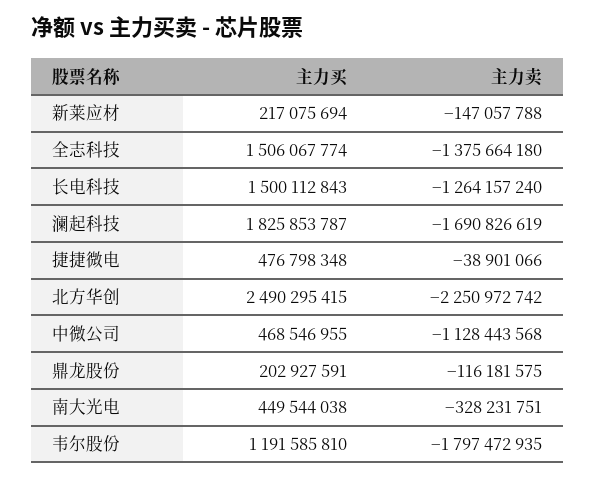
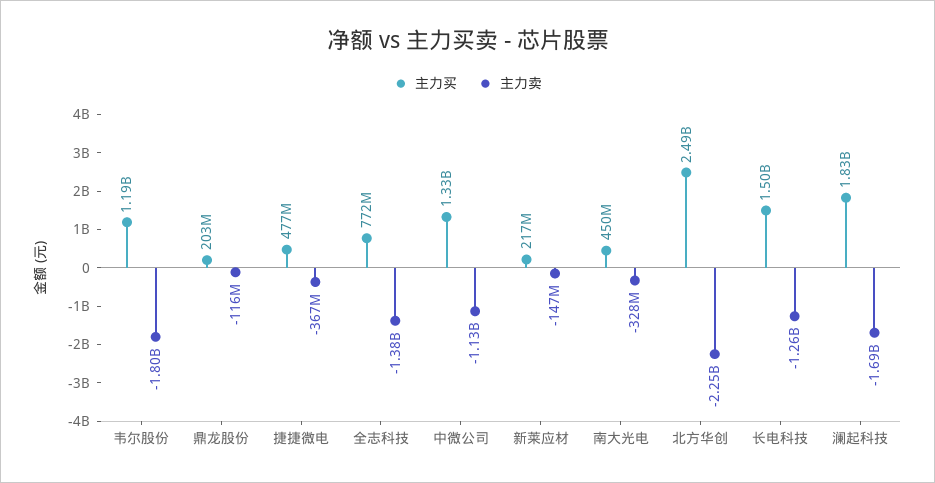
主力买, 全志科技: 1506067774 -> 772000000
主力卖, 捷捷微电: -38901066 -> -367000000
主力买, 中微公司: 468546955 -> 1330000000

